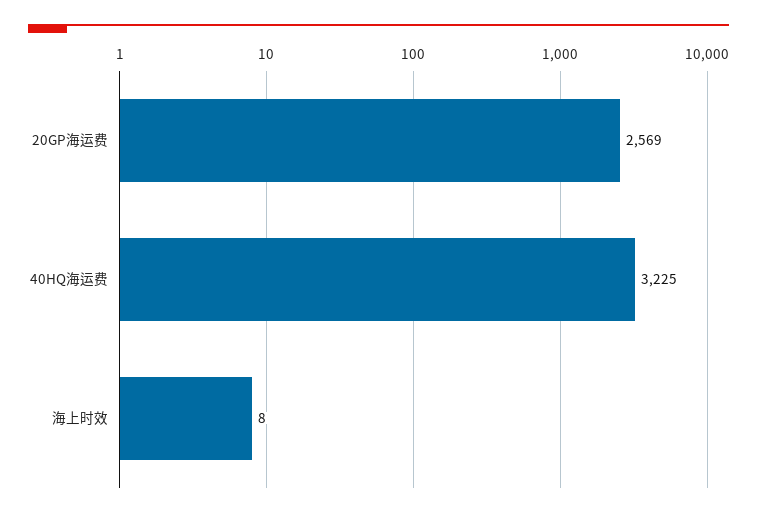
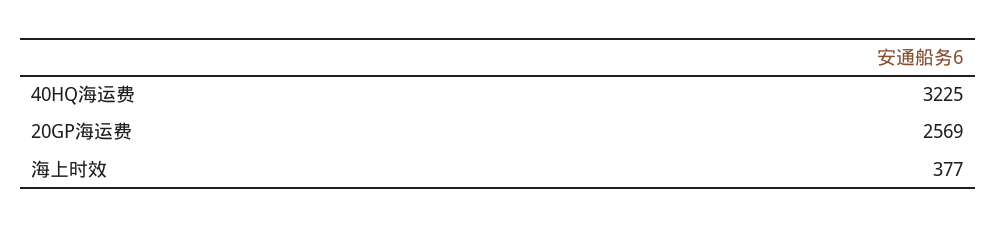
海上时效: 8 -> 377

